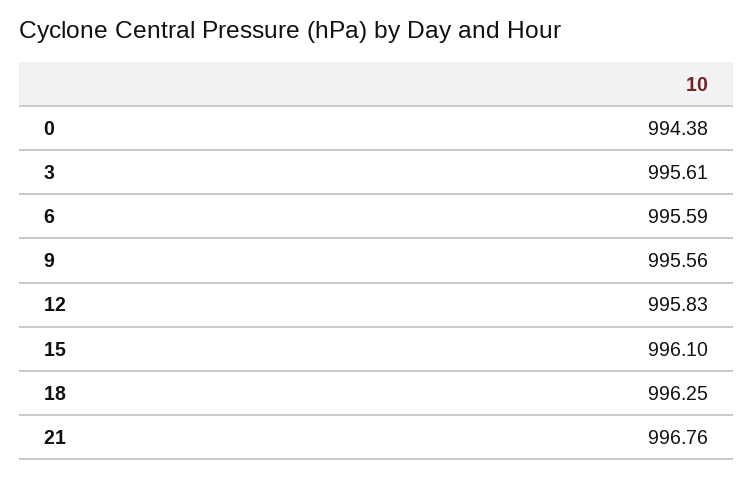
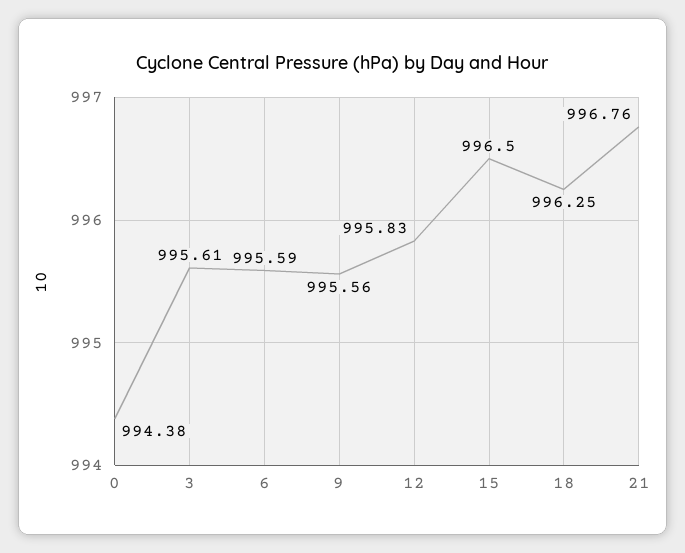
15: 996.1 -> 996.5

